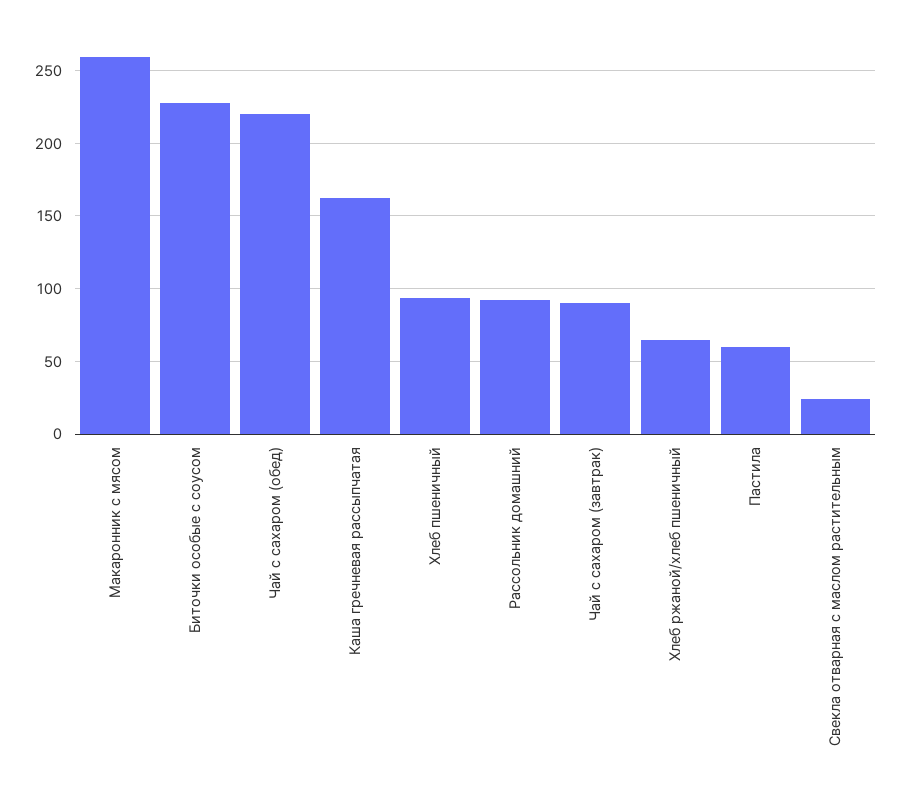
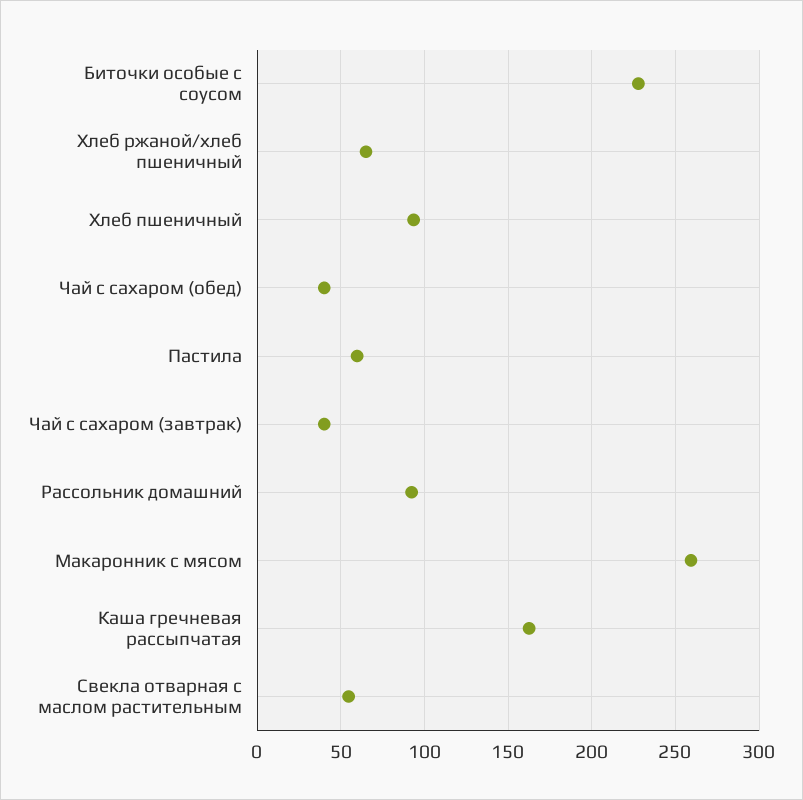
Чай с сахаром (обед): 220 -> 40
Чай с сахаром (завтрак): 90 -> 40
Свекла отварная с маслом растительным: 25 -> 55

